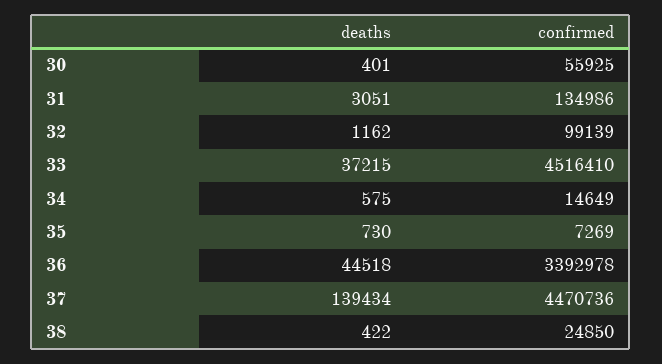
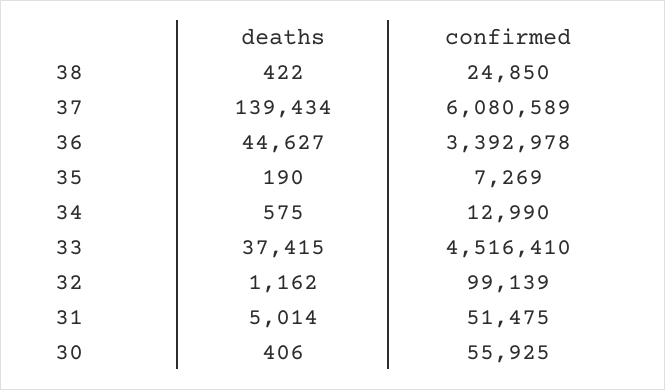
deaths, 30: 401 -> 406
deaths, 31: 3051 -> 5014
confirmed, 31: 134986 -> 51475
deaths, 33: 37215 -> 37415
confirmed, 34: 14649 -> 12990
deaths, 35: 730 -> 190
deaths, 36: 44518 -> 44627
confirmed, 37: 4470736 -> 6080589

